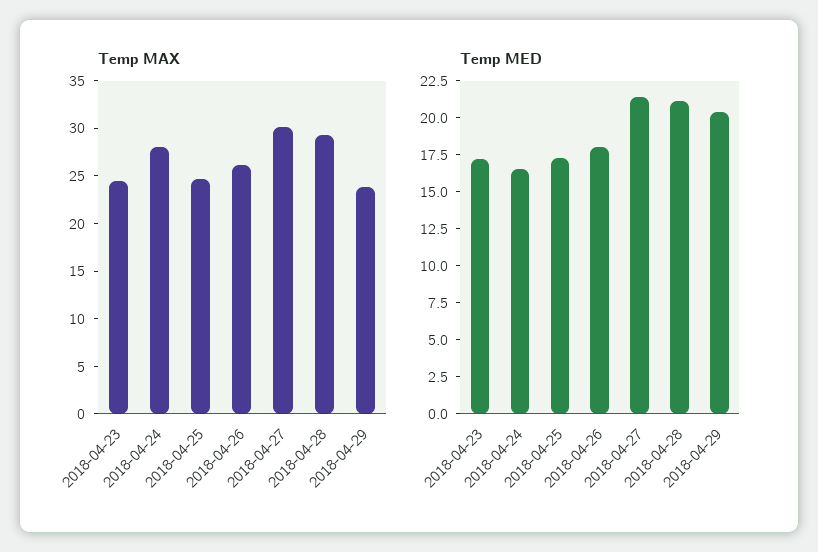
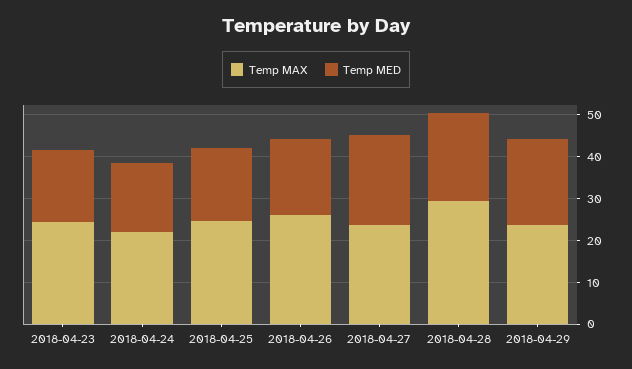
Temp MAX, 2018-04-24: 28 -> 22
Temp MAX, 2018-04-27: 30 -> 24

